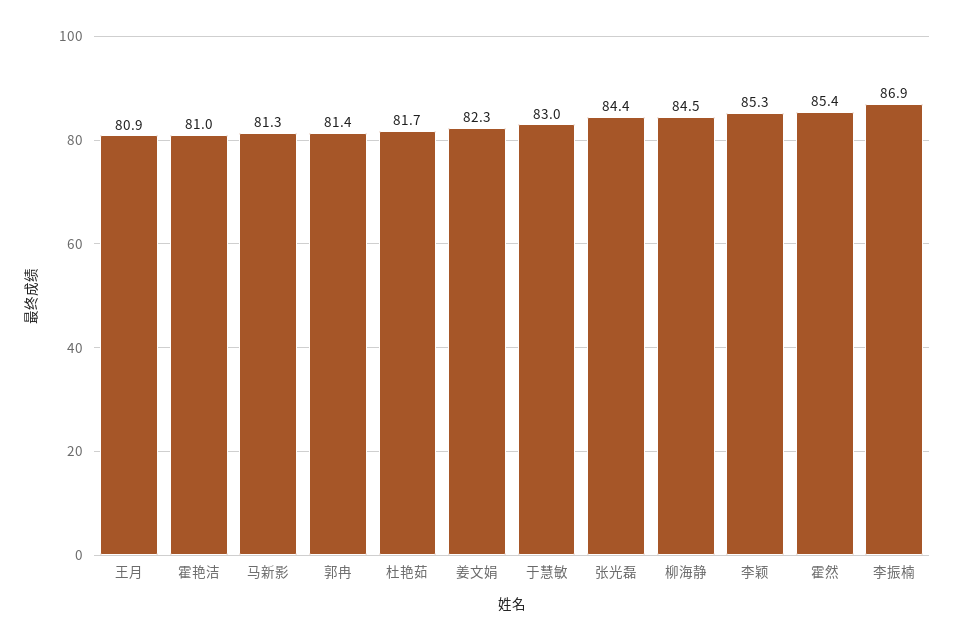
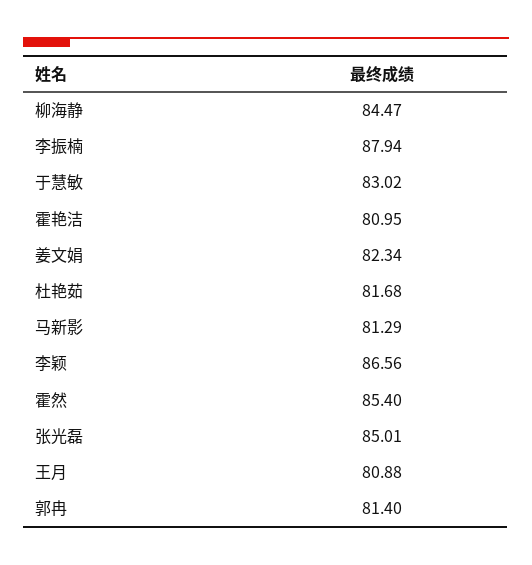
张光磊: 84.4 -> 85.01
李颖: 85.3 -> 86.56
李振楠: 86.9 -> 87.94

